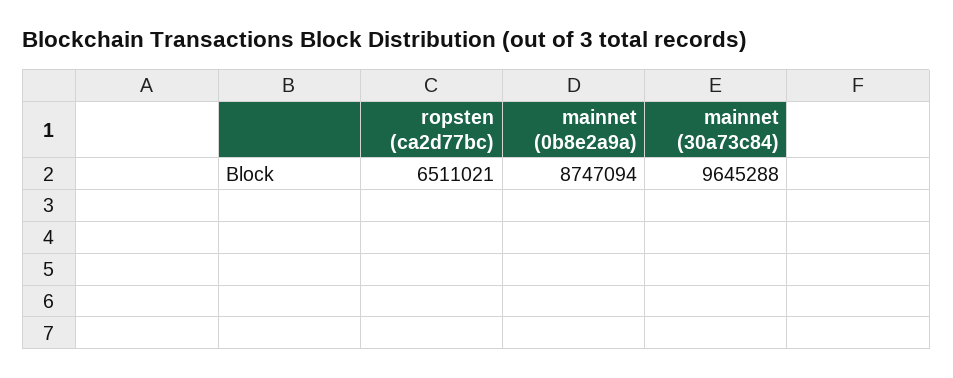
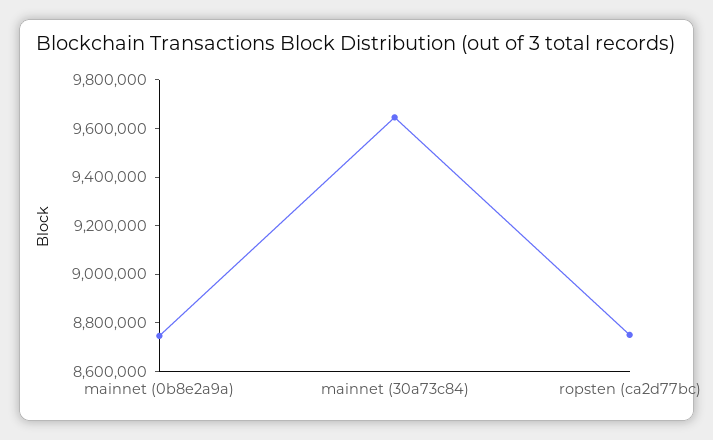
ropsten (ca2d77bc): 6511021 -> 8750000

